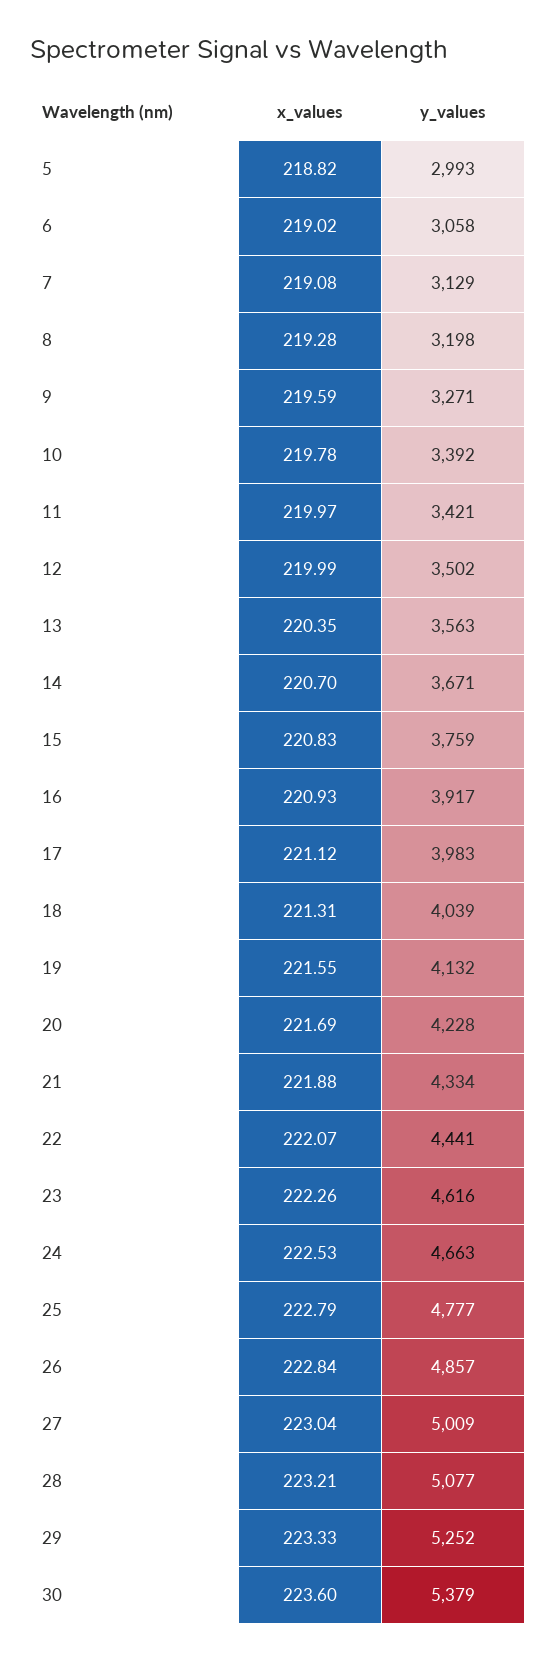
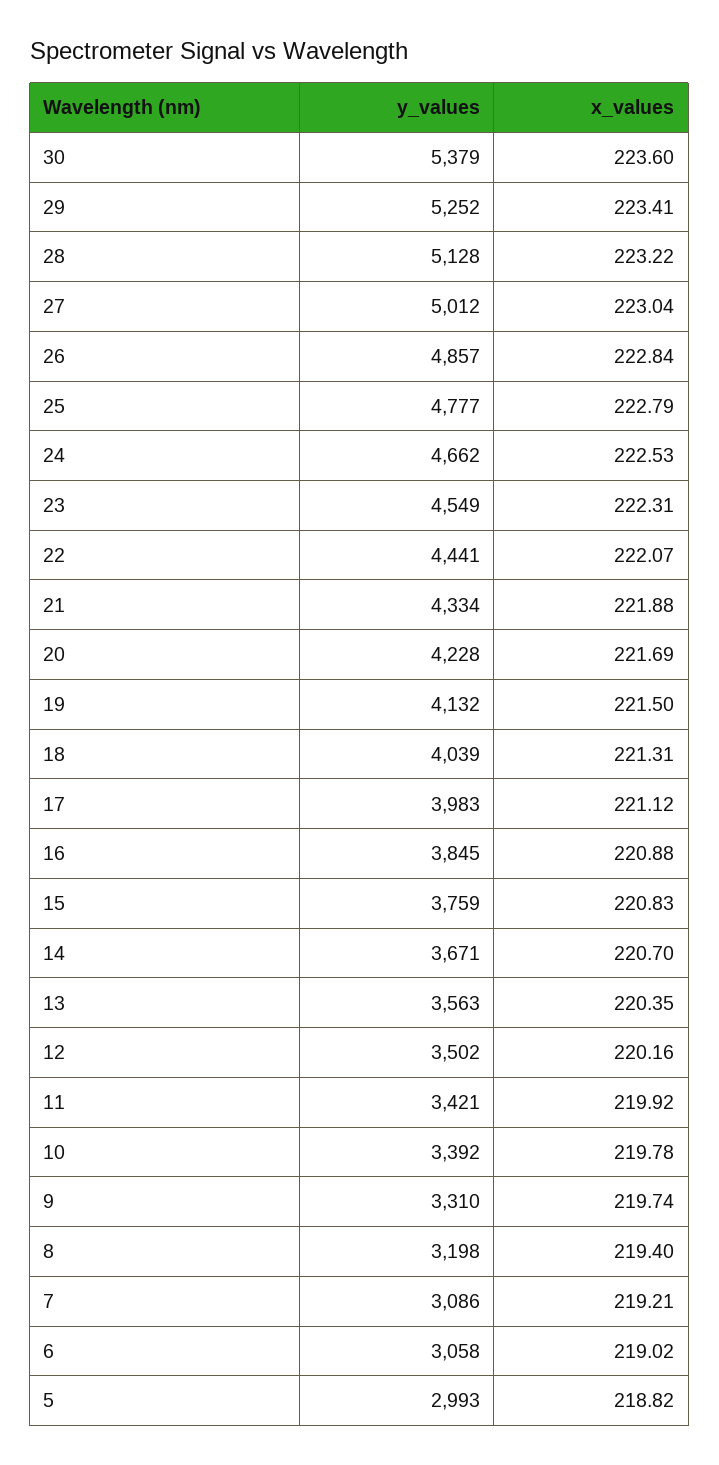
x_values, 7: 219.08 -> 219.21
y_values, 7: 3129 -> 3086
x_values, 8: 219.28 -> 219.4
x_values, 9: 219.59 -> 219.74
y_values, 9: 3271 -> 3310
x_values, 11: 219.97 -> 219.92
x_values, 12: 219.99 -> 220.16
x_values, 16: 220.93 -> 220.88
y_values, 16: 3917 -> 3845
x_values, 19: 221.55 -> 221.5
x_values, 23: 222.26 -> 222.31
y_values, 23: 4616 -> 4549
y_values, 24: 4663 -> 4662
y_values, 27: 5009 -> 5012
x_values, 28: 223.21 -> 223.22
y_values, 28: 5077 -> 5128
x_values, 29: 223.33 -> 223.41

